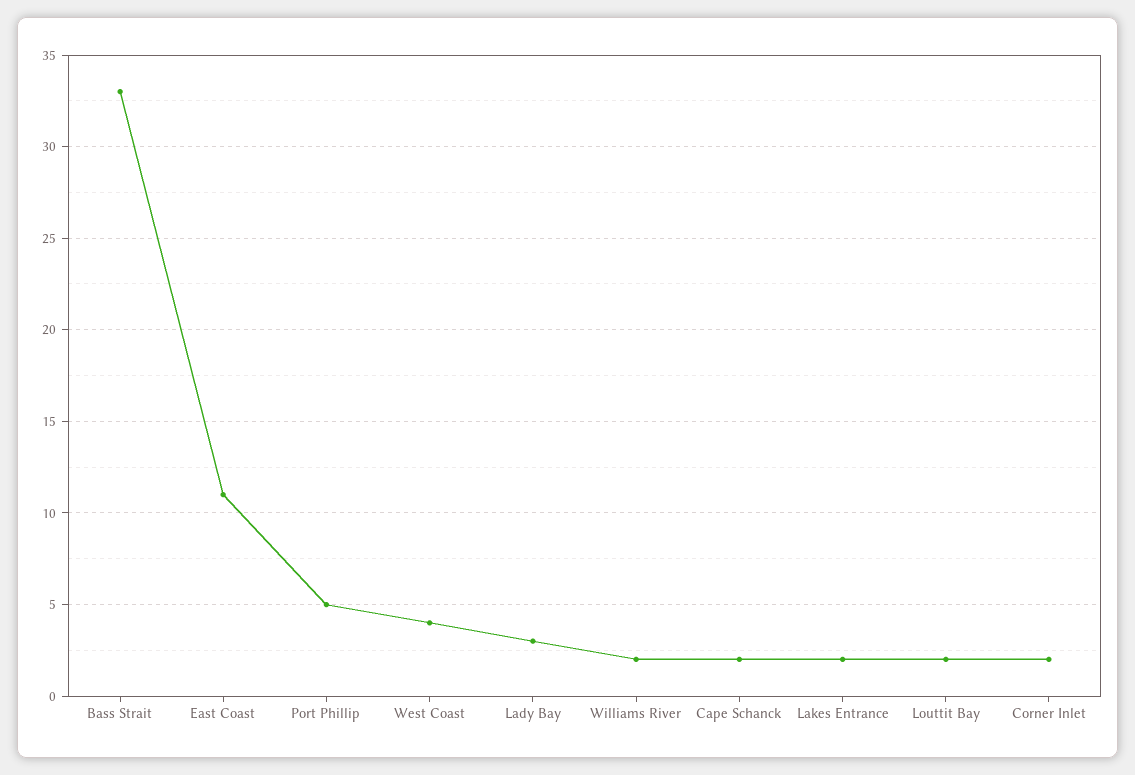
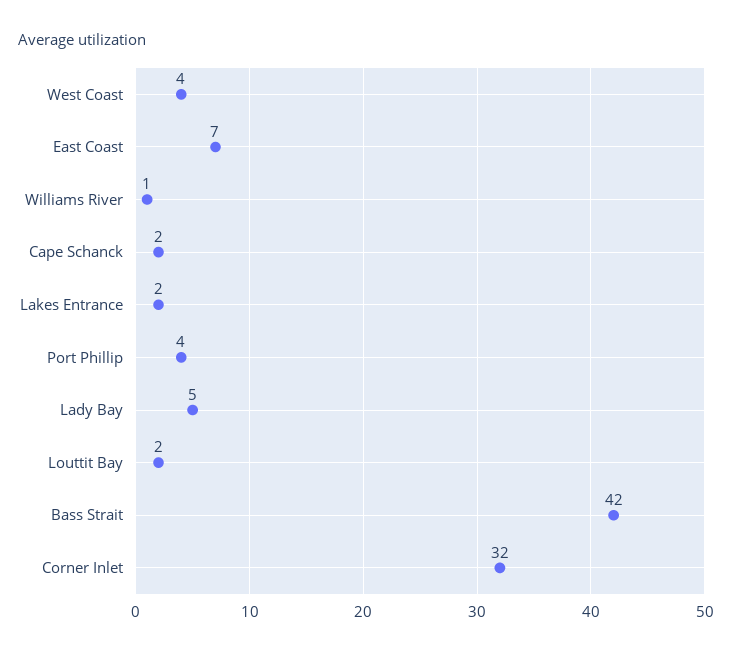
Bass Strait: 33 -> 42
East Coast: 11 -> 7
Port Phillip: 5 -> 4
Lady Bay: 3 -> 5
Williams River: 2 -> 1
Corner Inlet: 2 -> 32

